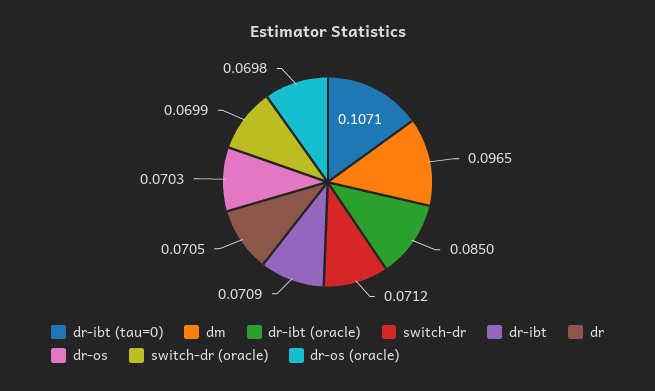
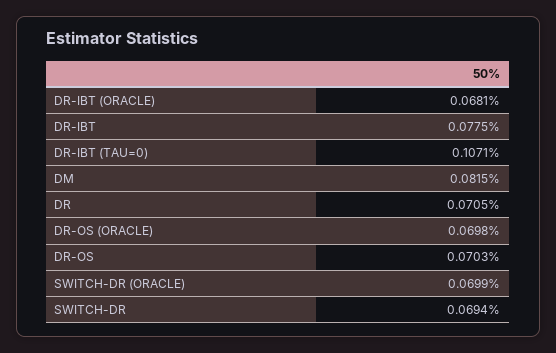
dm: 0.0965 -> 0.0815
dr-ibt (oracle): 0.085 -> 0.0681
switch-dr: 0.0712 -> 0.0694
dr-ibt: 0.0709 -> 0.0775

